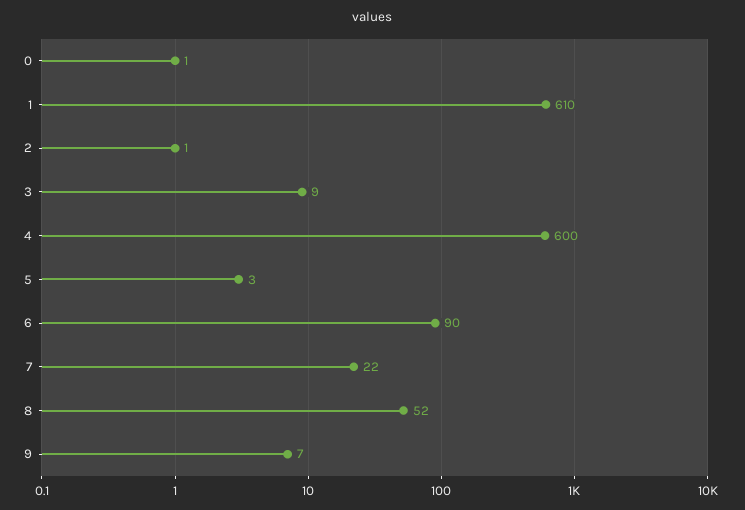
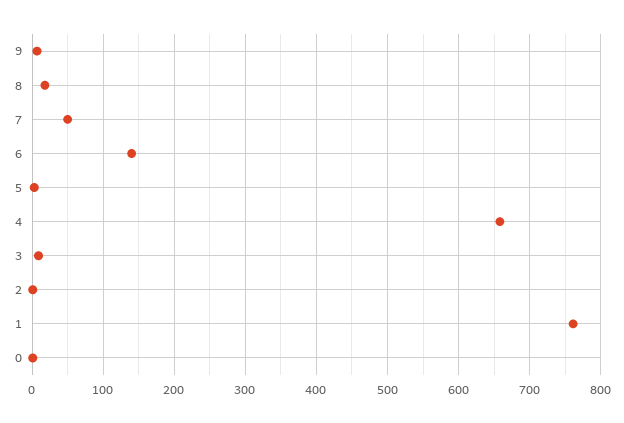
1: 610 -> 760
4: 600 -> 660
6: 90 -> 140
7: 22 -> 50
8: 52 -> 20

